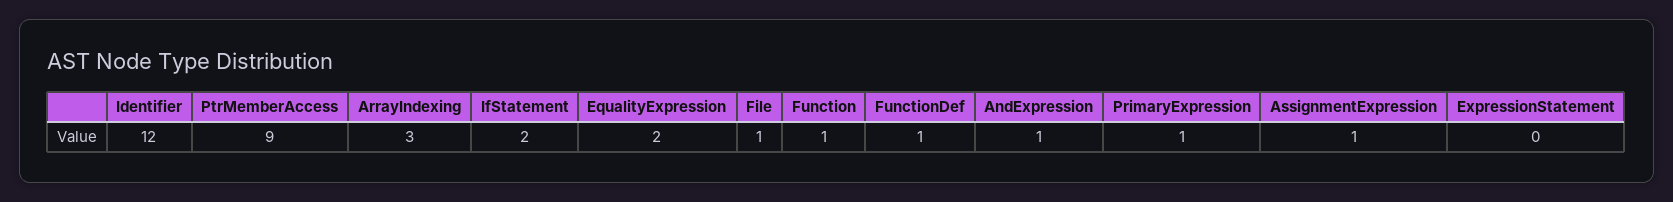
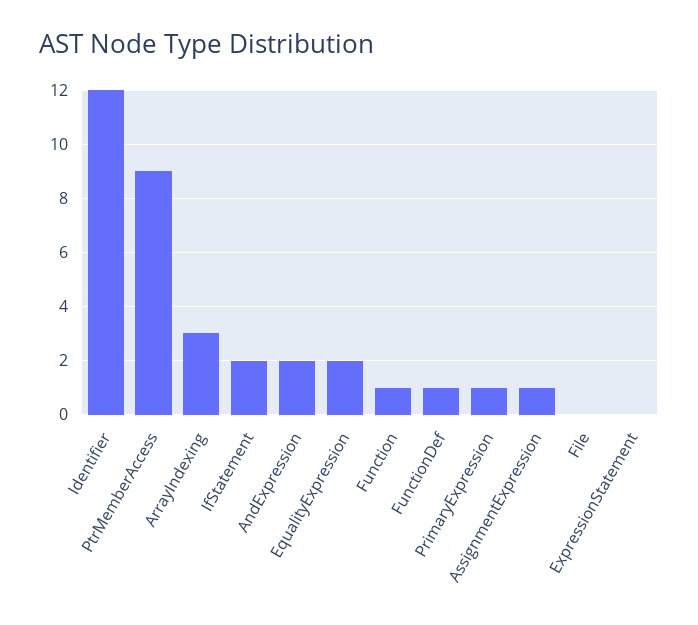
File: 1 -> 0
AndExpression: 1 -> 2

